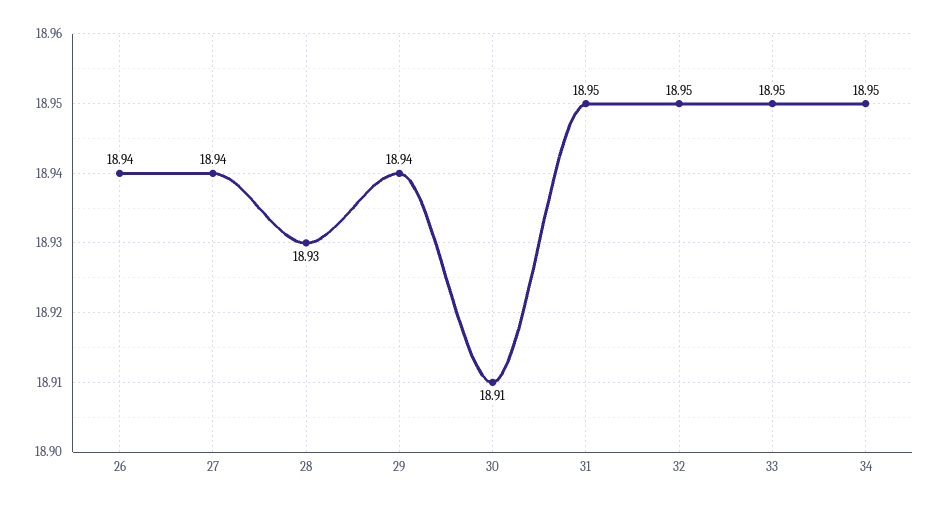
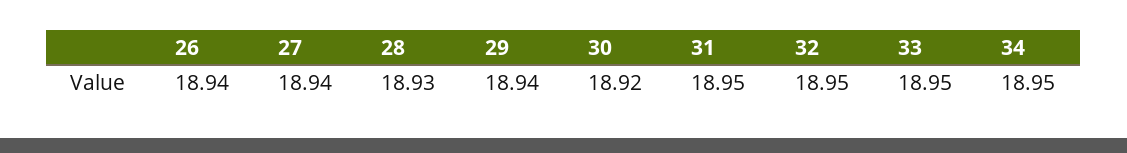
30: 18.91 -> 18.92

